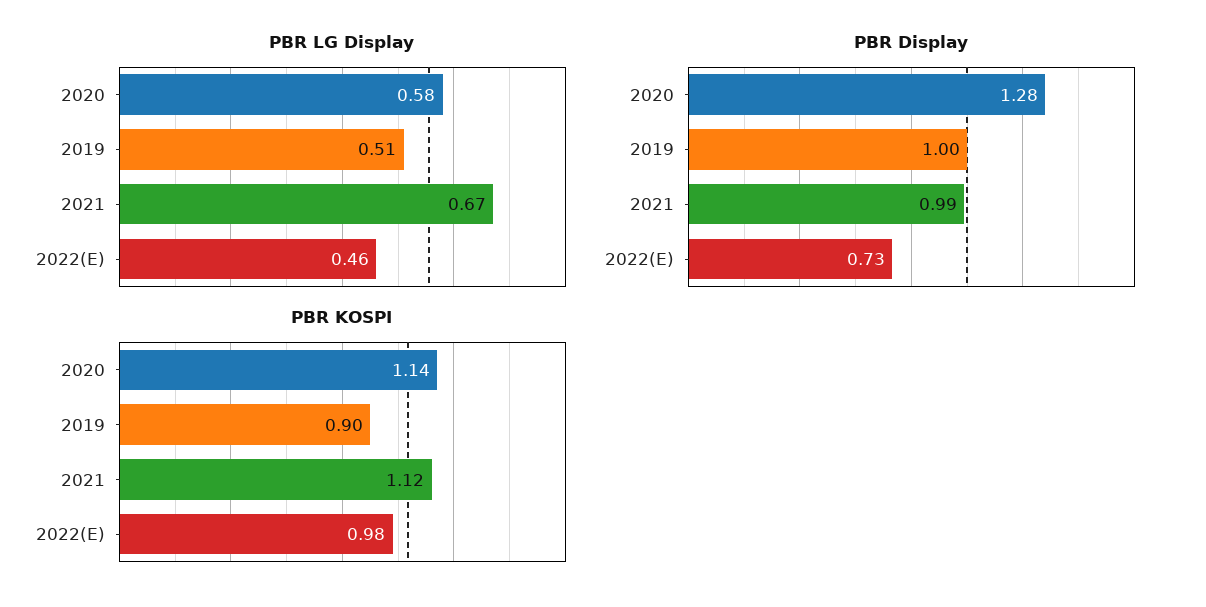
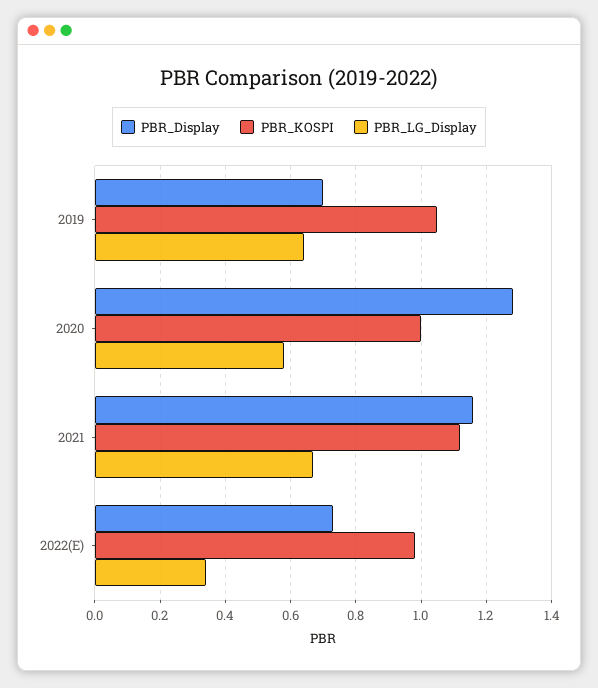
PBR LG Display, 2019: 0.51 -> 0.65
PBR LG Display, 2022(E): 0.46 -> 0.35
PBR Display, 2019: 1 -> 0.7
PBR Display, 2021: 0.99 -> 1.15
PBR KOSPI, 2020: 1.14 -> 1
PBR KOSPI, 2019: 0.9 -> 1.05

